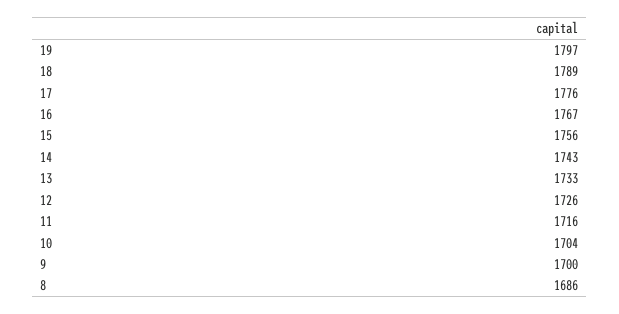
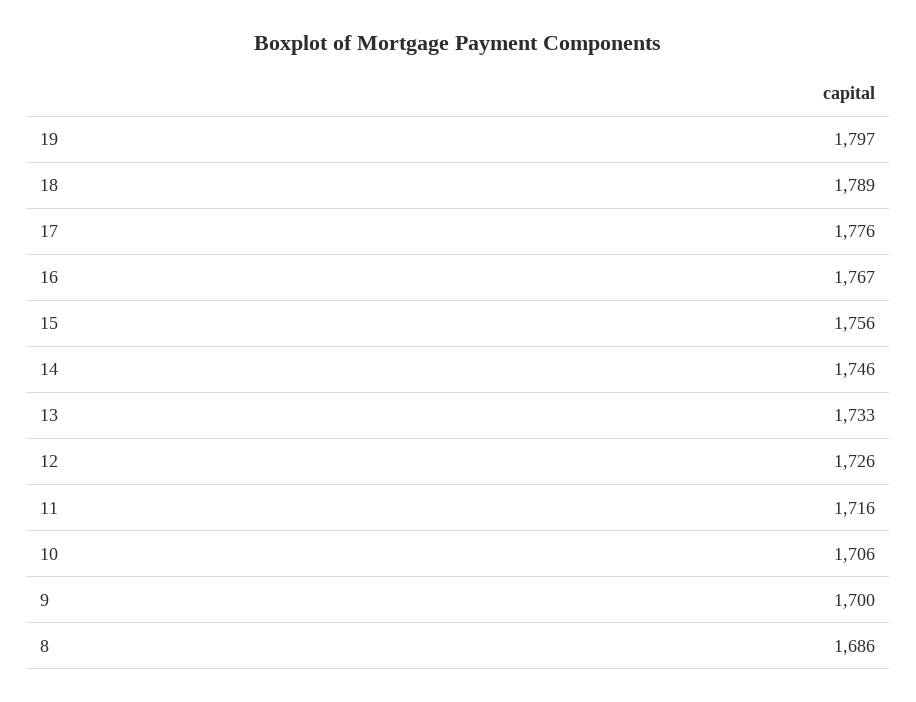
14: 1743 -> 1746
10: 1704 -> 1706

